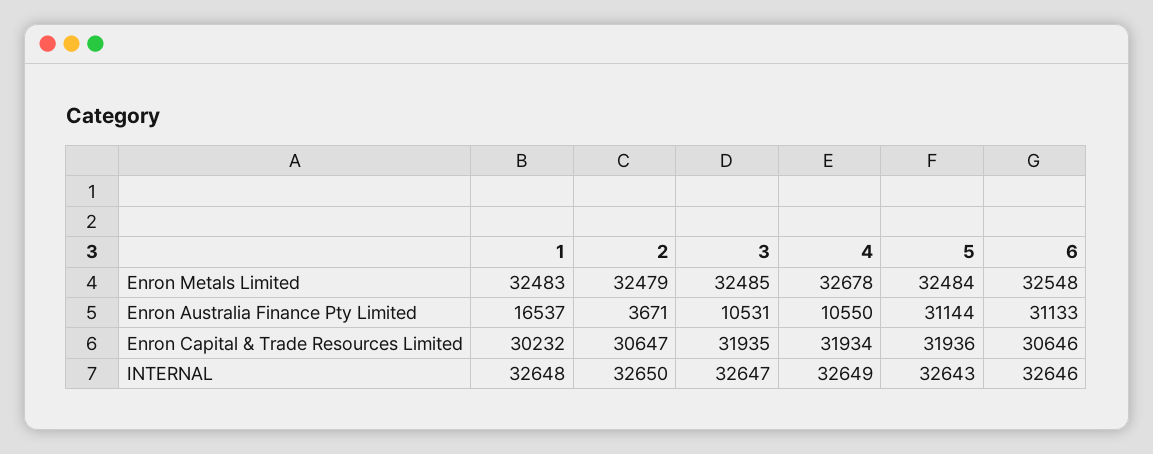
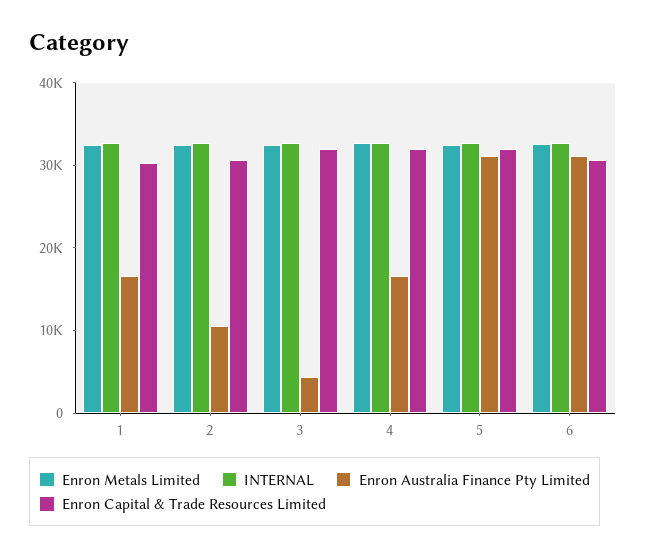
Enron Australia Finance Pty Limited, 2: 3671 -> 10000
Enron Australia Finance Pty Limited, 3: 10531 -> 4000
Enron Australia Finance Pty Limited, 4: 10550 -> 16000

